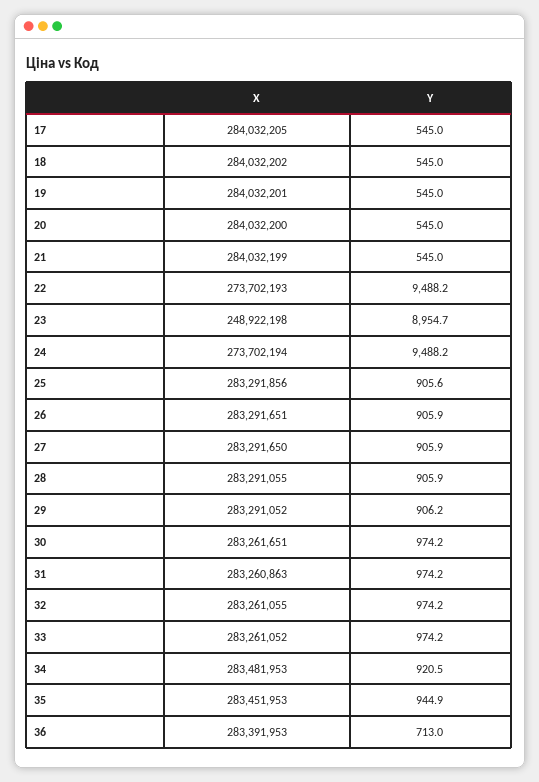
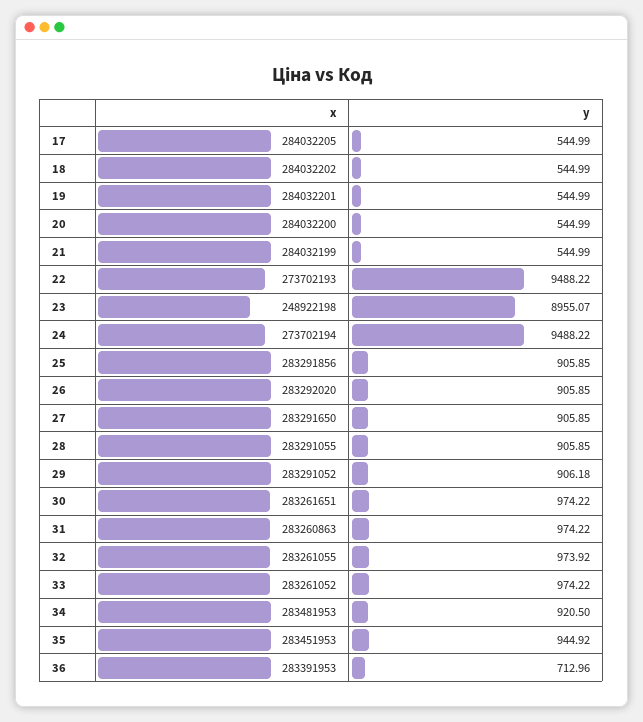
Y, 23: 8954.7 -> 8955.07
Y, 25: 905.6 -> 905.85
X, 26: 283291651 -> 283292020
Y, 32: 974.2 -> 973.92

